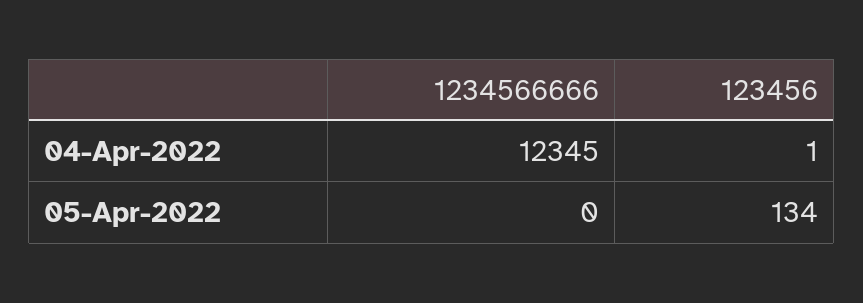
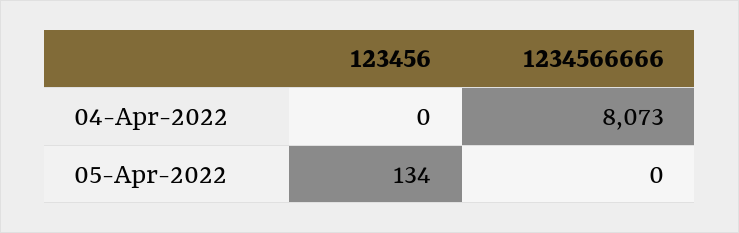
1234566666, 04-Apr-2022: 12345 -> 8073
123456, 04-Apr-2022: 1 -> 0

